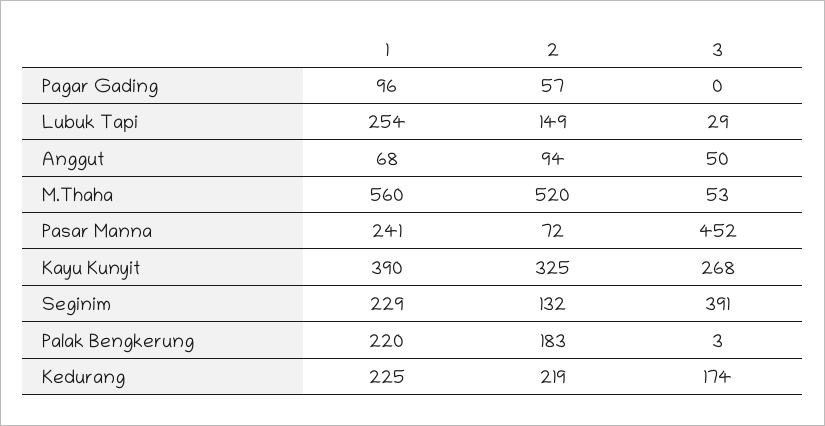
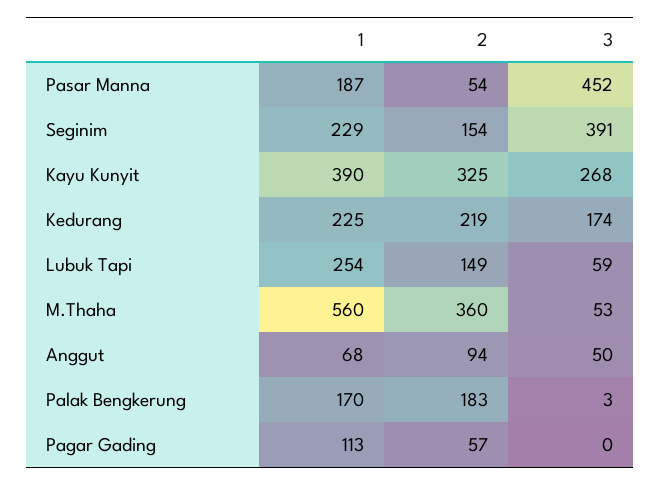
1, Pagar Gading: 96 -> 113
3, Lubuk Tapi: 29 -> 59
2, M.Thaha: 520 -> 360
1, Pasar Manna: 241 -> 187
2, Pasar Manna: 72 -> 54
2, Seginim: 132 -> 154
1, Palak Bengkerung: 220 -> 170

